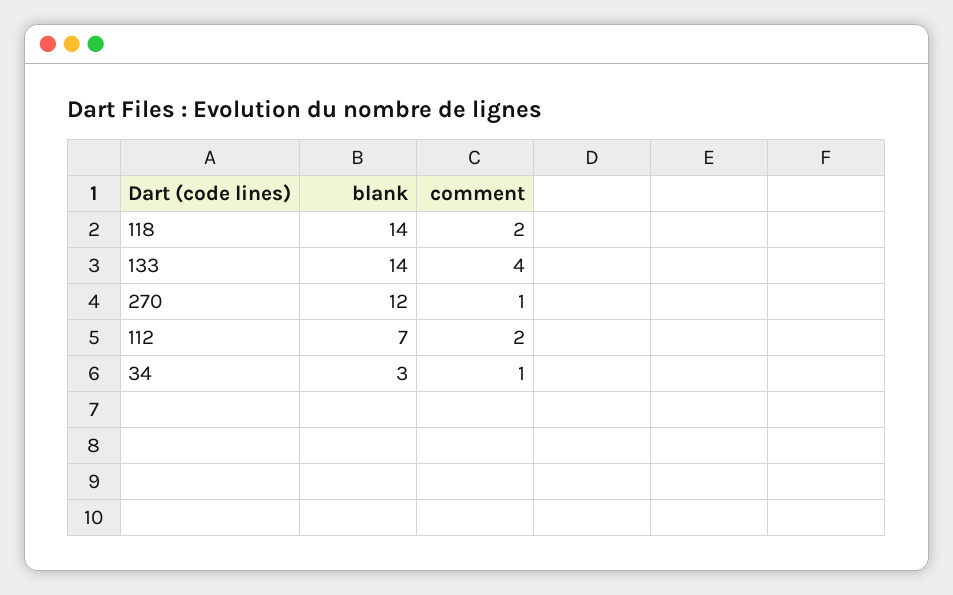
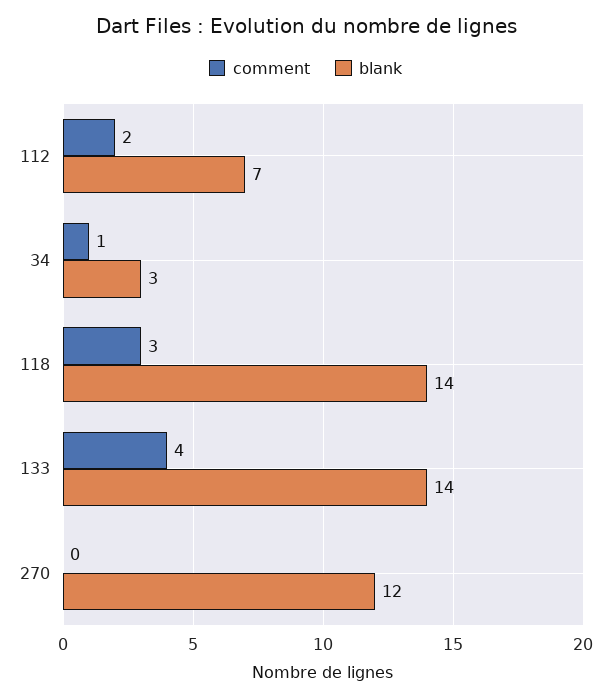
comment, 118: 2 -> 3
comment, 270: 1 -> 0

